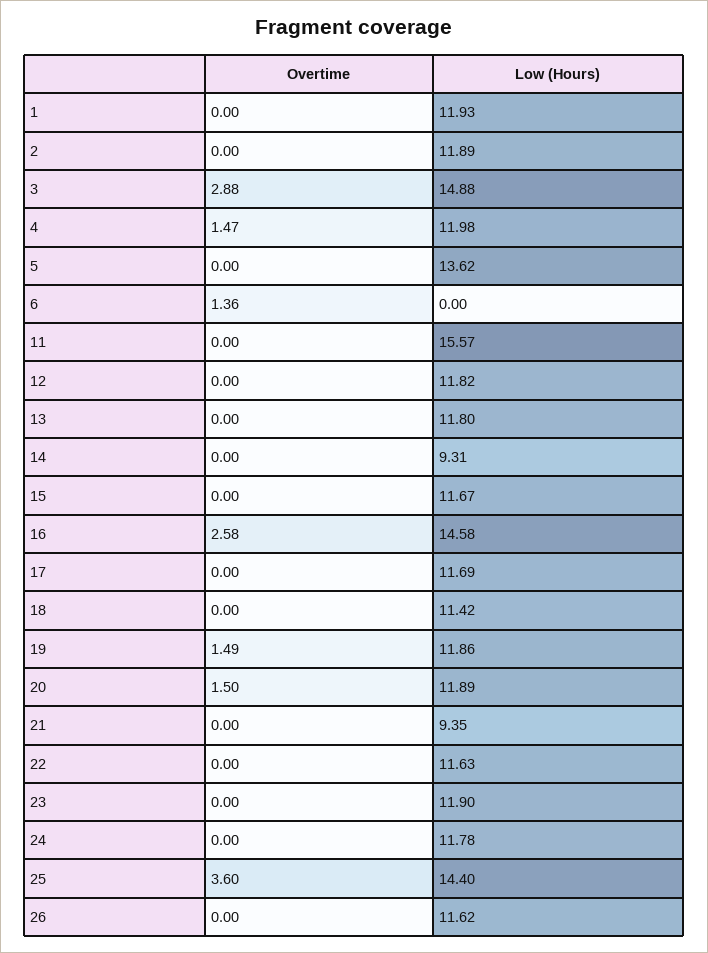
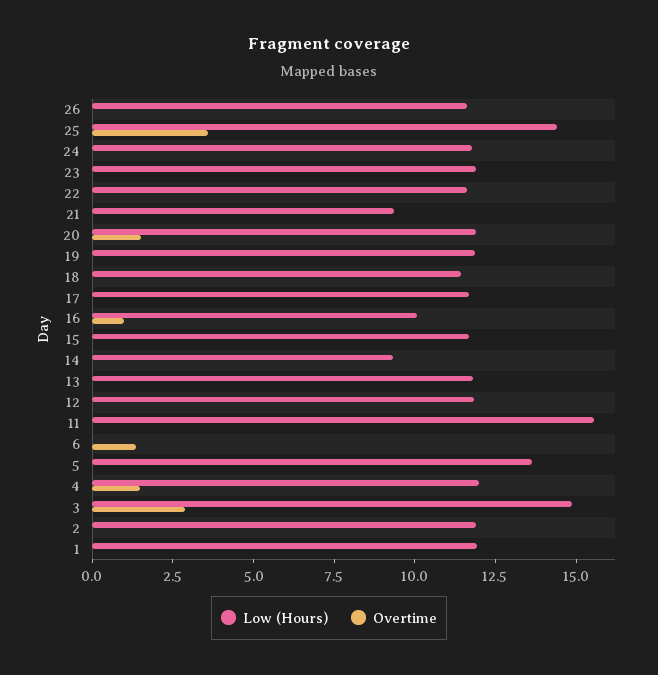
Overtime, 16: 2.58 -> 1
Low (Hours), 16: 14.58 -> 10
Overtime, 19: 1.49 -> 0

